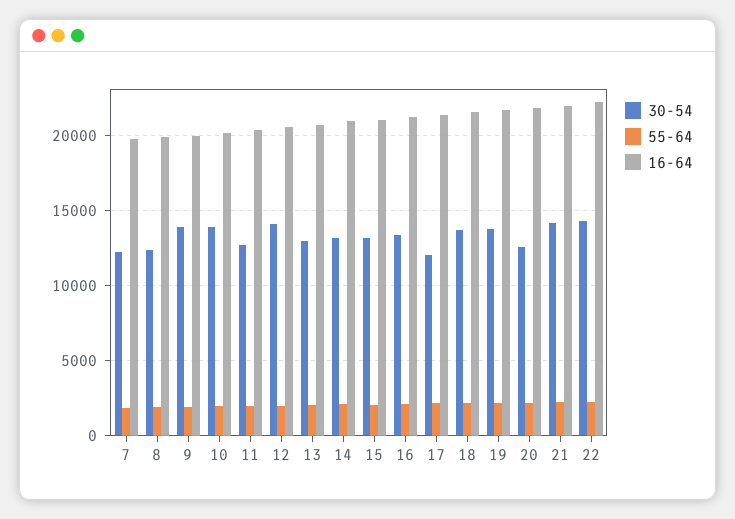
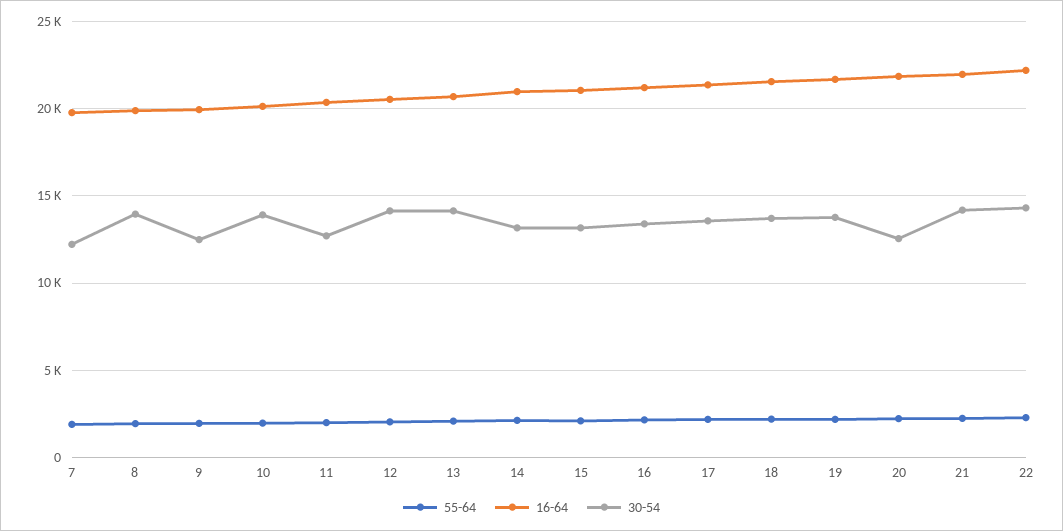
30-54, 8: 12500 -> 14000
30-54, 9: 14000 -> 12500
30-54, 13: 13000 -> 14000
30-54, 17: 12000 -> 13500

